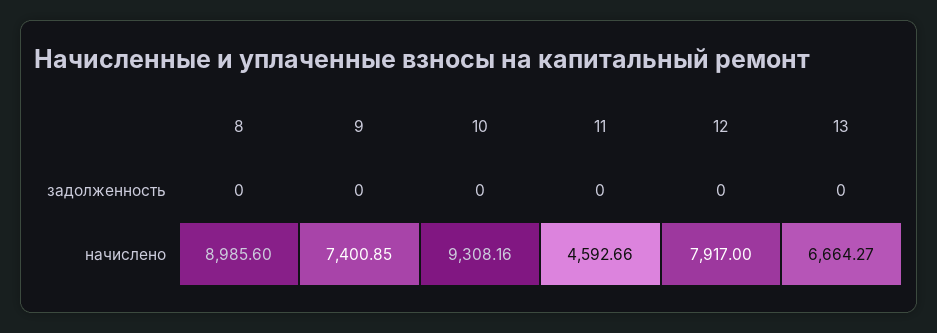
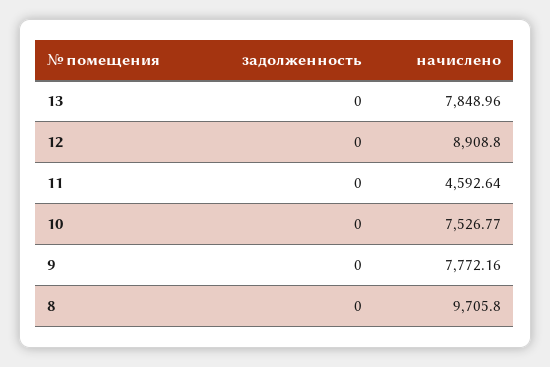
8, начислено: 8985.6 -> 9705.8
9, начислено: 7400.85 -> 7772.16
10, начислено: 9308.16 -> 7526.77
11, начислено: 4592.66 -> 4592.64
12, начислено: 7917 -> 8908.8
13, начислено: 6664.27 -> 7848.96

